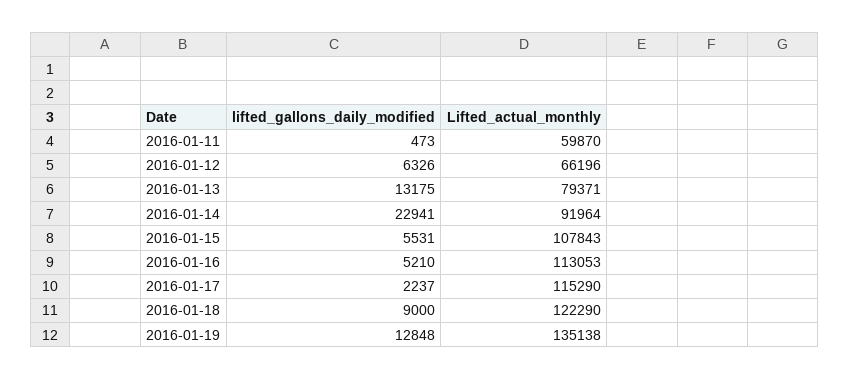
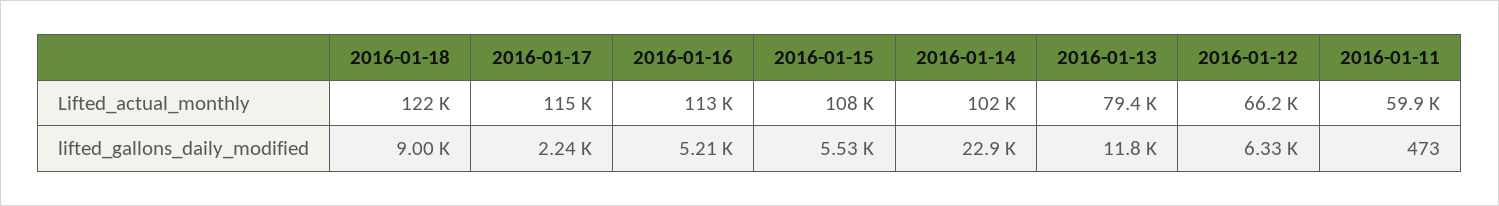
lifted_gallons_daily_modified, 2016-01-13: 13175 -> 11800
Lifted_actual_monthly, 2016-01-14: 91964 -> 102000
lifted_gallons_daily_modified, 2016-01-19: 12848 -> none
Lifted_actual_monthly, 2016-01-19: 135138 -> none

